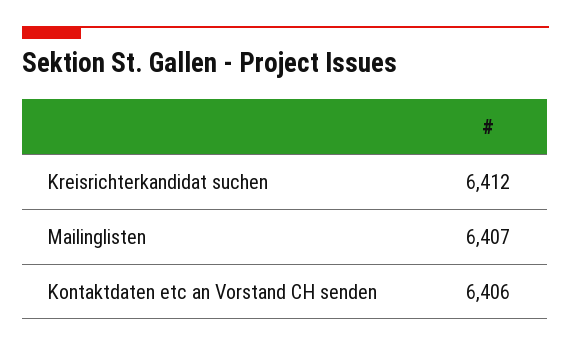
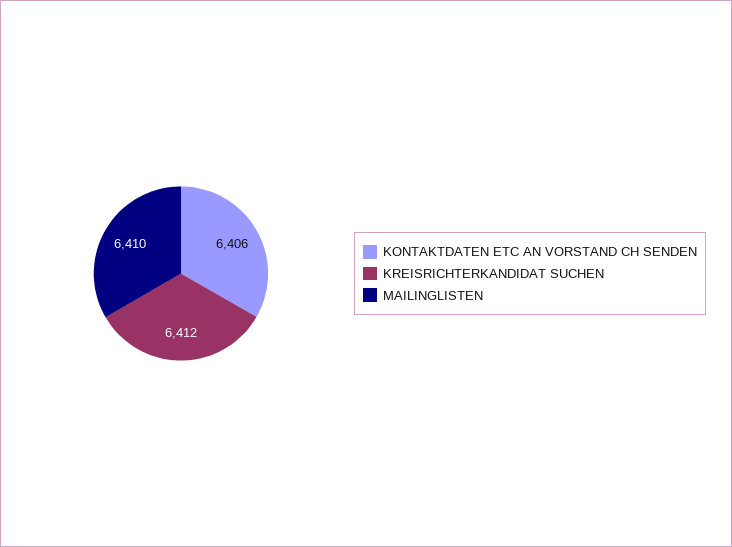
Mailinglisten: 6407 -> 6410

